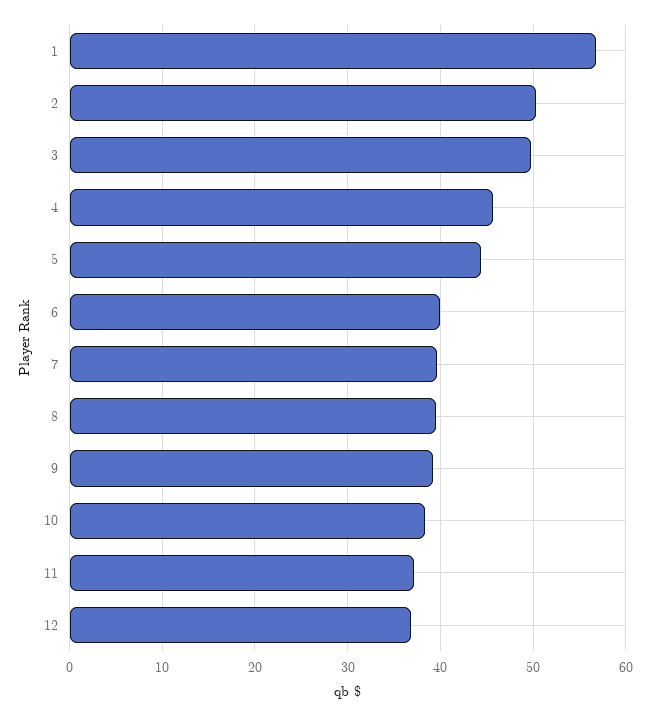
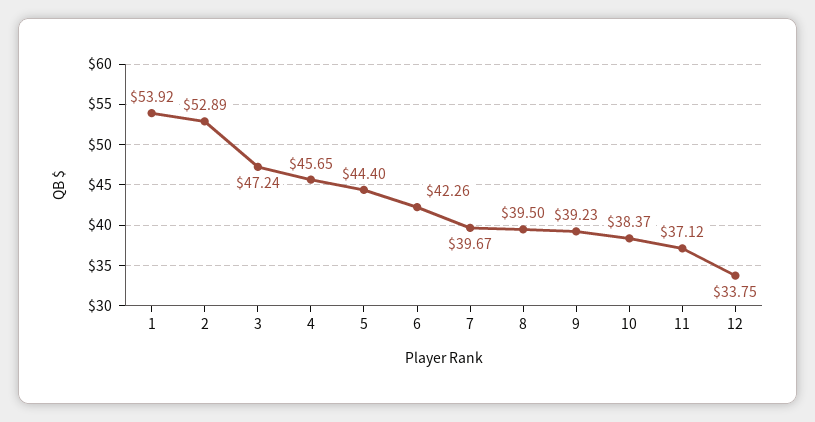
1: 57 -> 53.92
2: 50 -> 52.89
3: 50 -> 47.24
6: 40 -> 42.26
12: 37 -> 33.75

